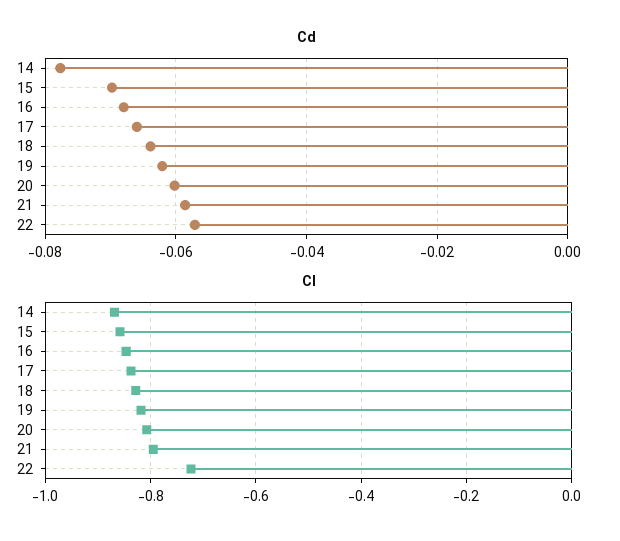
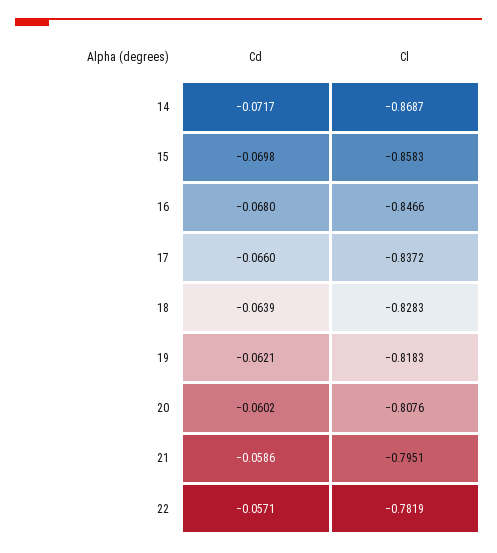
Cd, 14: -0.078 -> -0.0717
Cl, 22: -0.72 -> -0.7819

